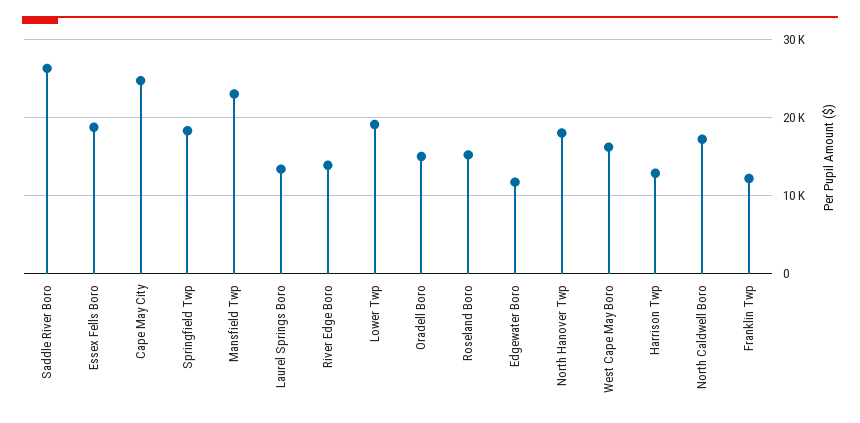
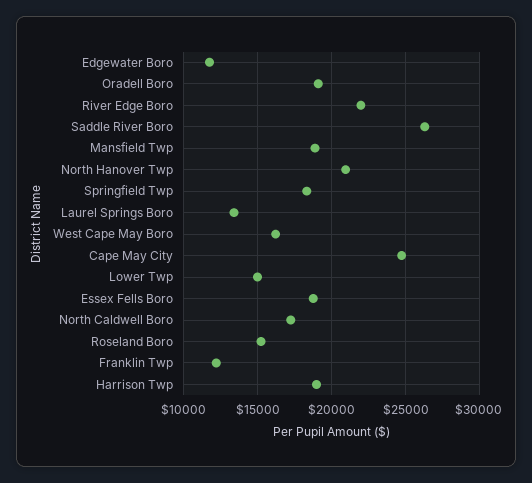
Mansfield Twp: 23000 -> 19000
River Edge Boro: 14000 -> 22000
Lower Twp: 19000 -> 15000
Oradell Boro: 15000 -> 19000
North Hanover Twp: 18000 -> 21000
Harrison Twp: 13000 -> 19000

